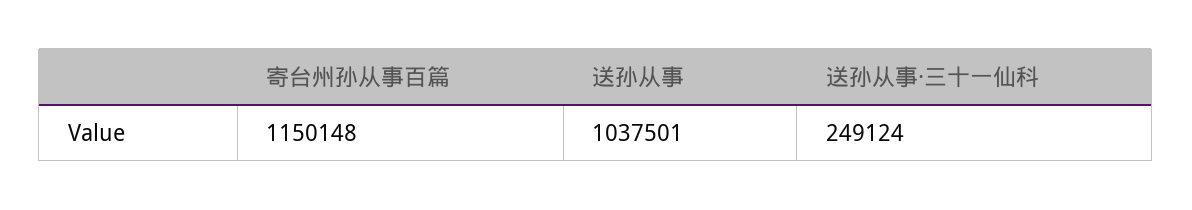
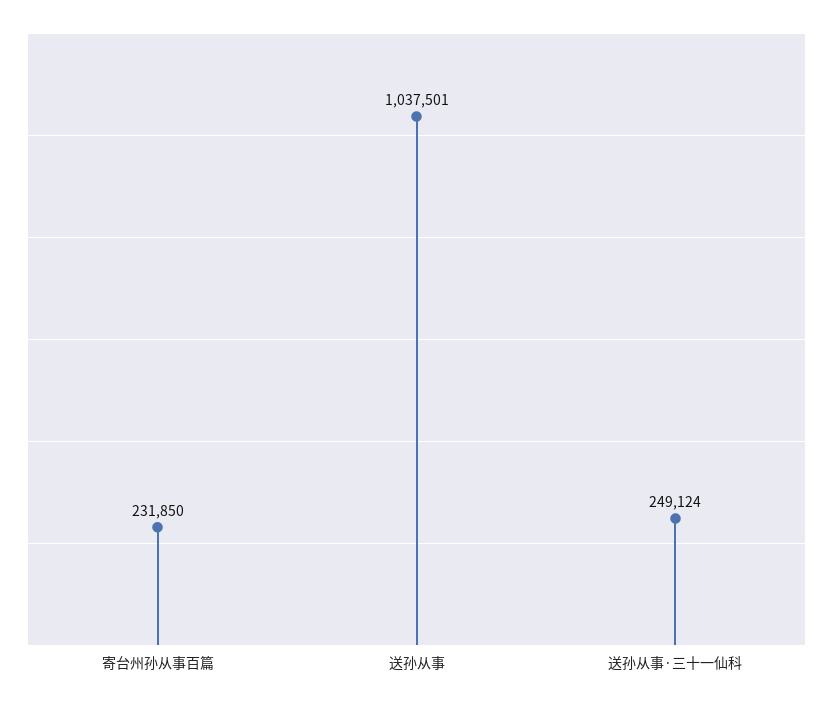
寄台州孙从事百篇: 1150148 -> 231850

